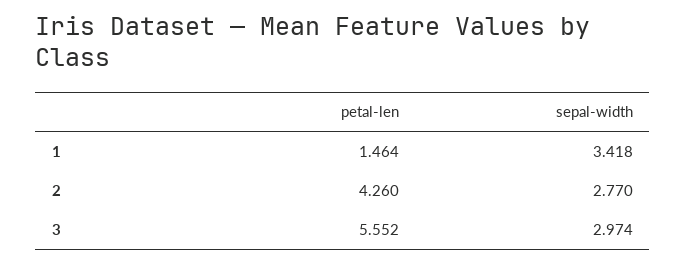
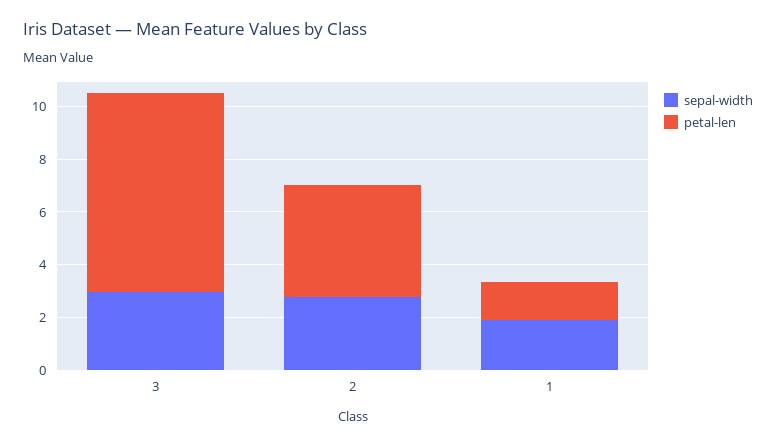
sepal-width, 1: 3.418 -> 2
petal-len, 3: 5.552 -> 7.5

